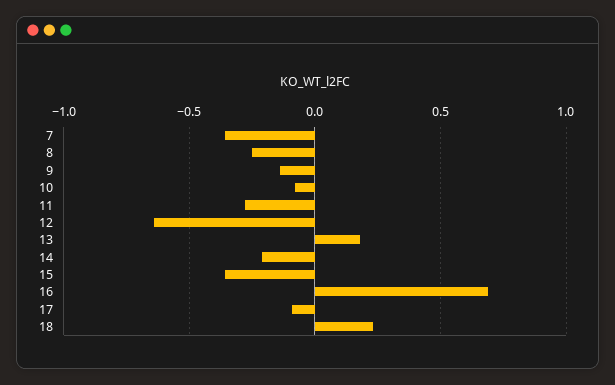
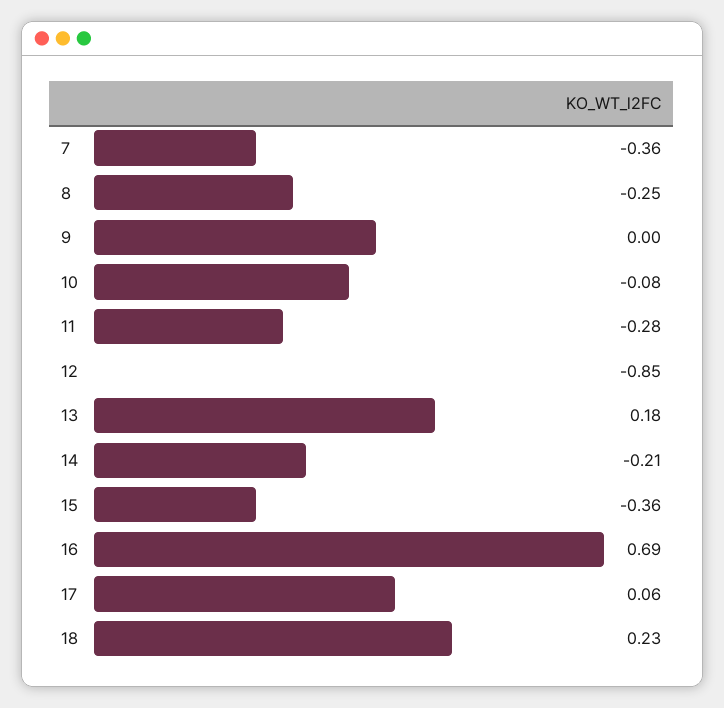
9: -0.15 -> 0
12: -0.65 -> -0.85
17: -0.1 -> 0.06

